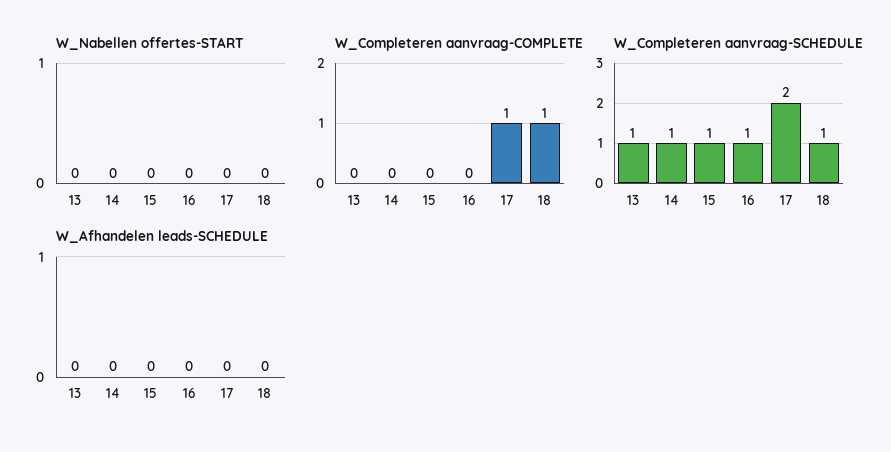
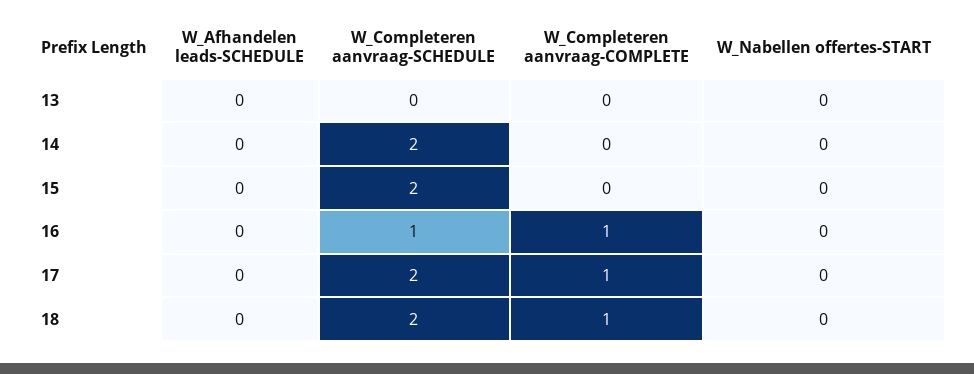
W_Completeren aanvraag-COMPLETE, 16: 0 -> 1
W_Completeren aanvraag-SCHEDULE, 13: 1 -> 0
W_Completeren aanvraag-SCHEDULE, 14: 1 -> 2
W_Completeren aanvraag-SCHEDULE, 15: 1 -> 2
W_Completeren aanvraag-SCHEDULE, 18: 1 -> 2

